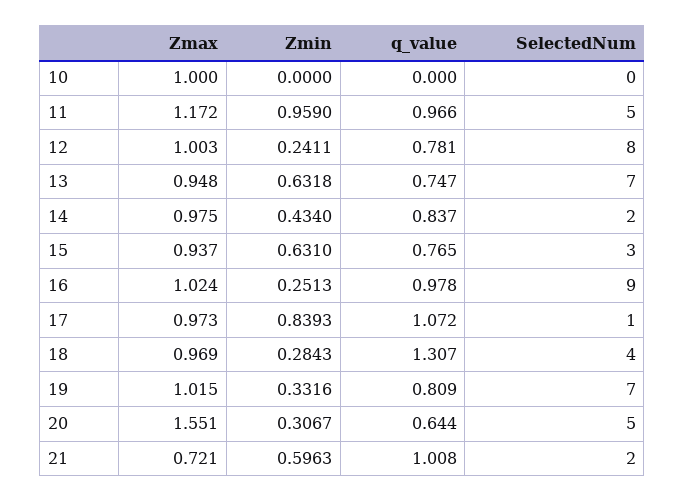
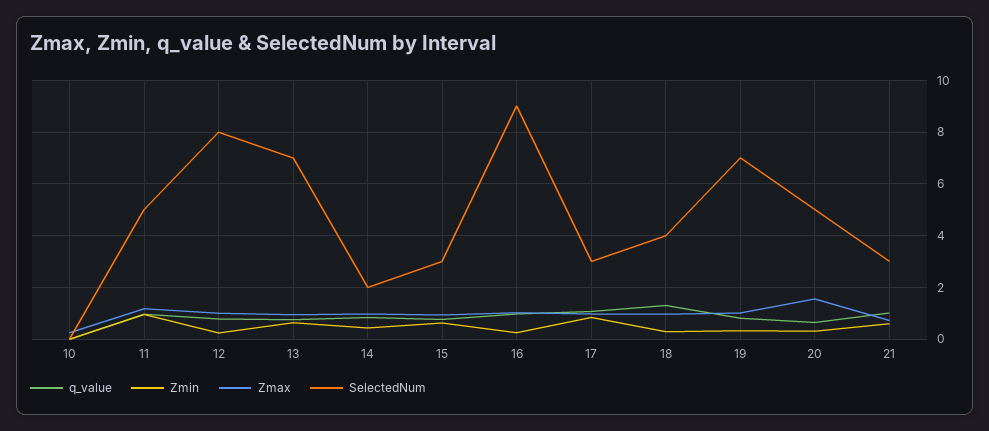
Zmax, 10: 1 -> 0.25
SelectedNum, 17: 1 -> 3
SelectedNum, 21: 2 -> 3

